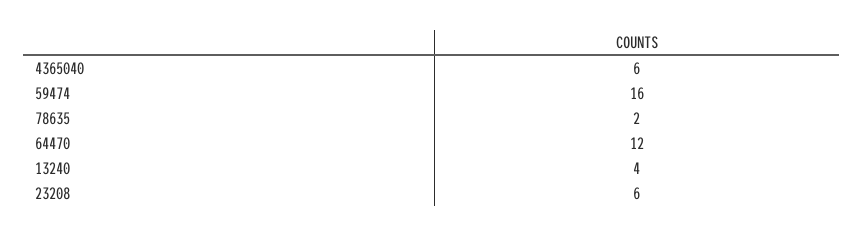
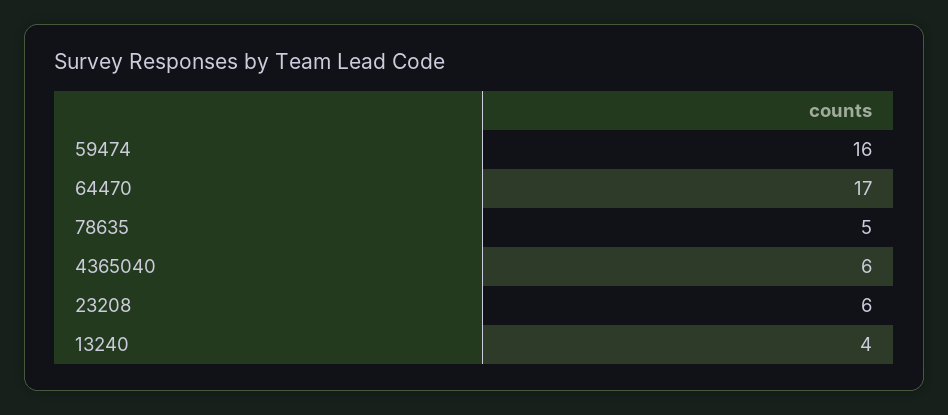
78635: 2 -> 5
64470: 12 -> 17

